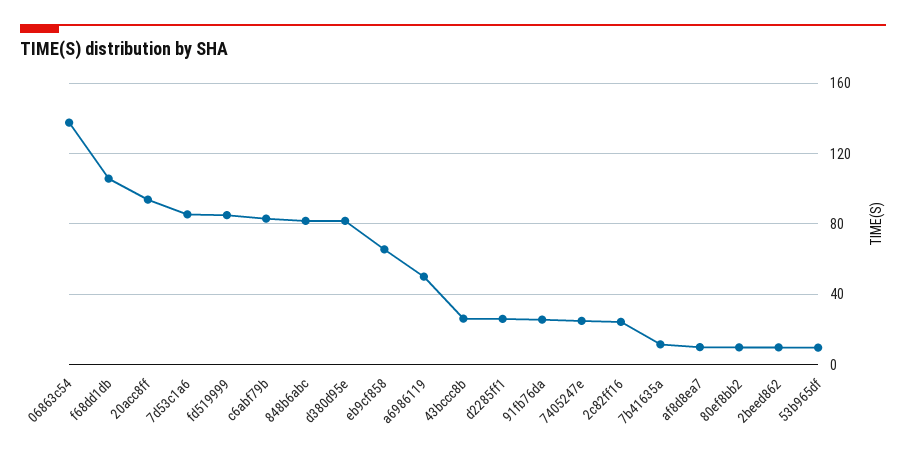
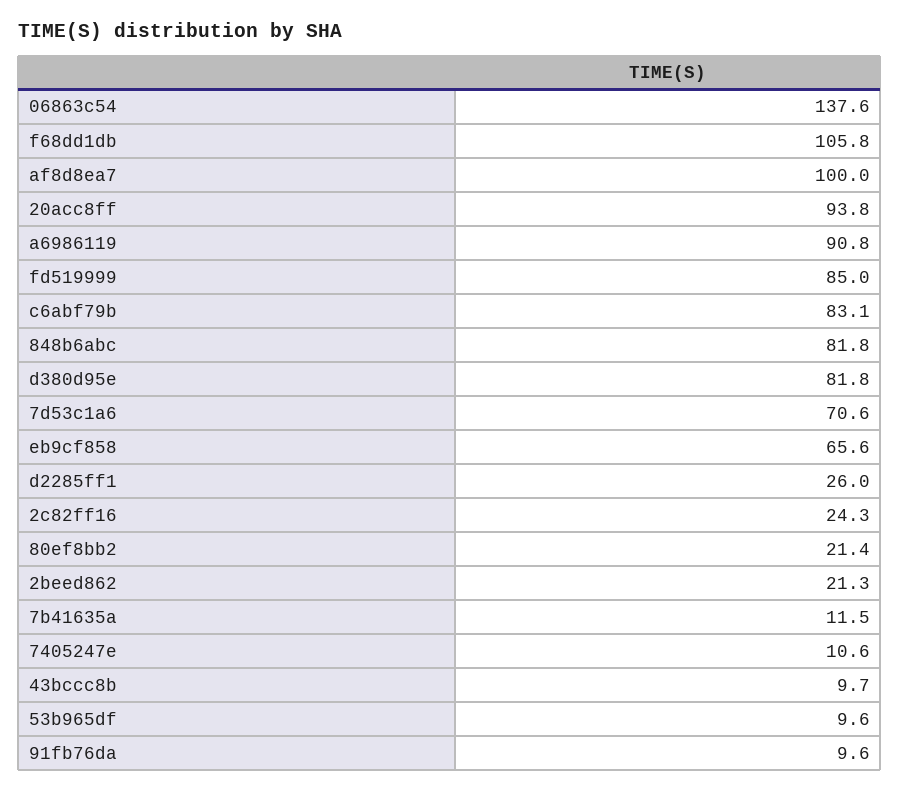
7d53c1a6: 85 -> 70.6
a6986119: 50 -> 90.8
43bccc8b: 25 -> 9.7
91fb76da: 25 -> 9.6
7405247e: 25 -> 10.6
af8d8ea7: 10 -> 100
80ef8bb2: 10 -> 21.4
2beed862: 10 -> 21.3

